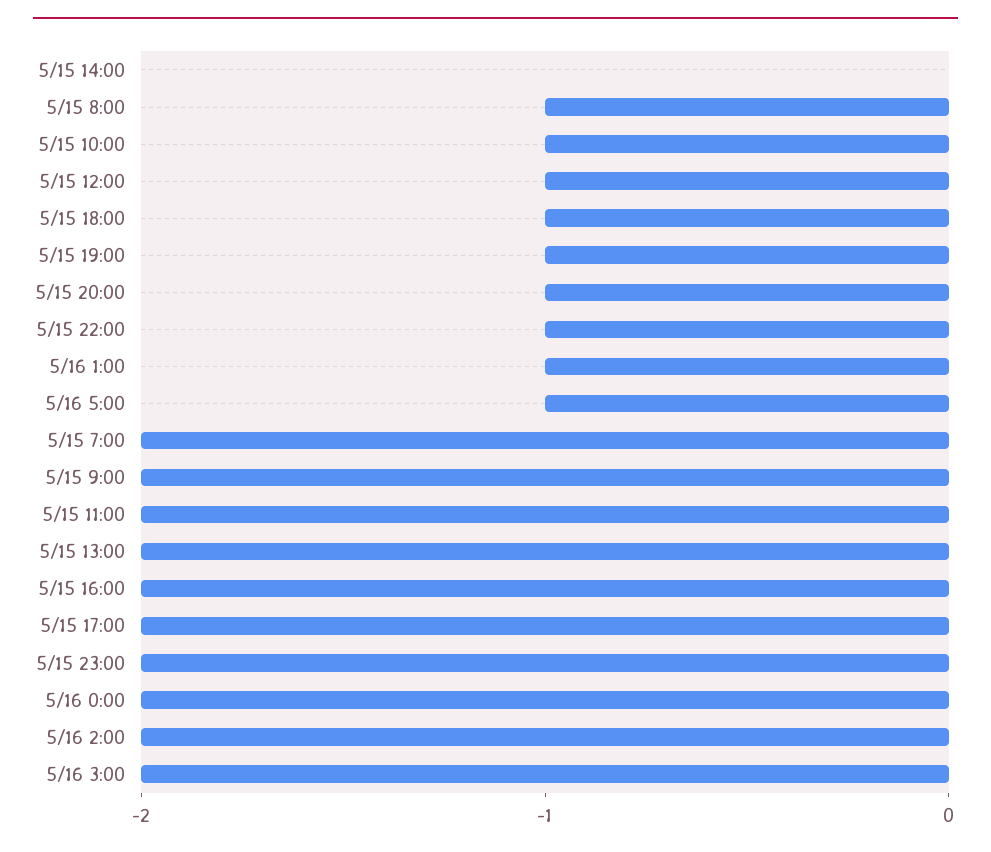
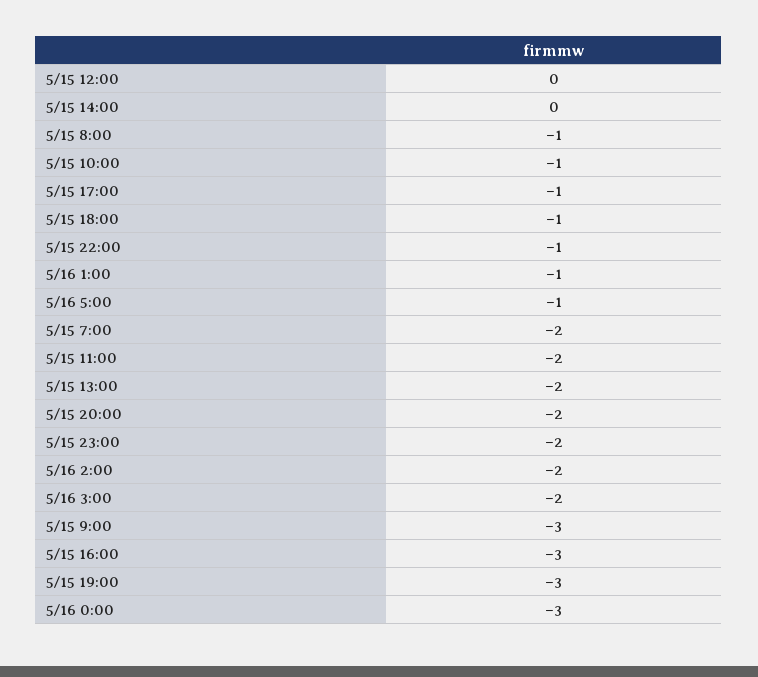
5/15 12:00: -1 -> 0
5/15 19:00: -1 -> -3
5/15 20:00: -1 -> -2
5/15 9:00: -2 -> -3
5/15 16:00: -2 -> -3
5/15 17:00: -2 -> -1
5/16 0:00: -2 -> -3

